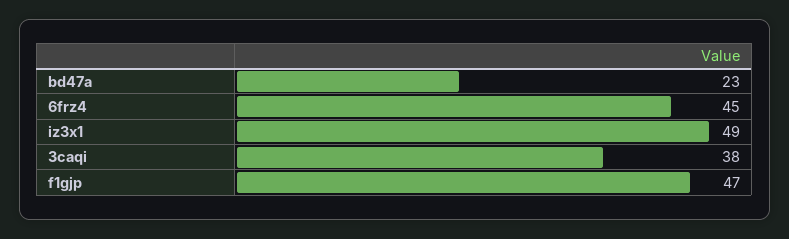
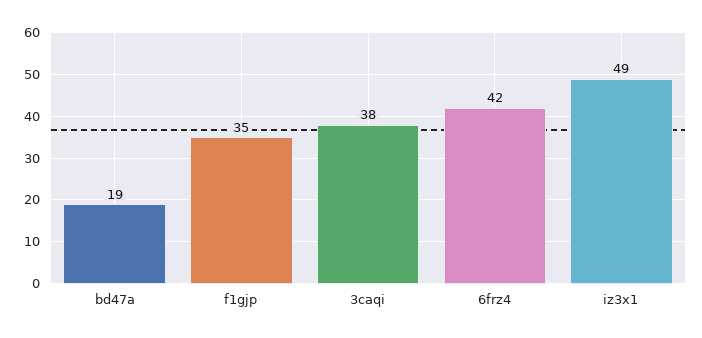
bd47a: 23 -> 19
6frz4: 45 -> 42
f1gjp: 47 -> 35

